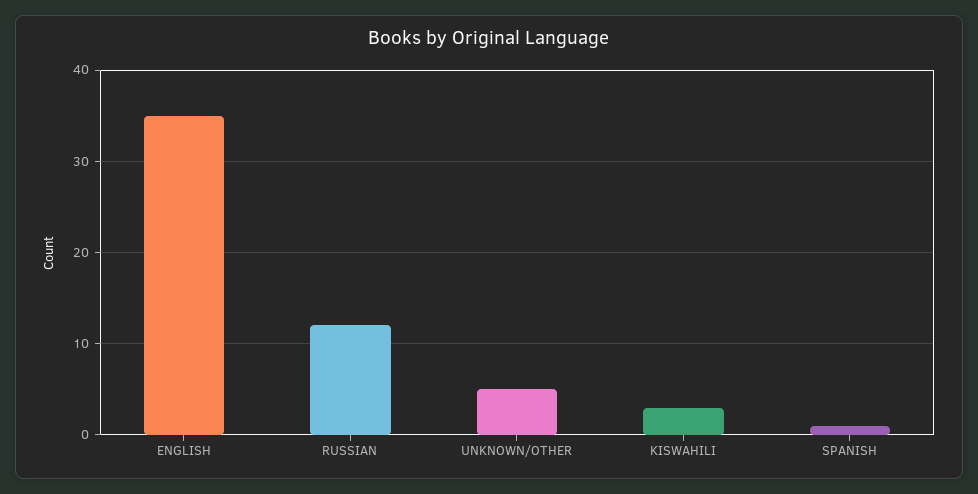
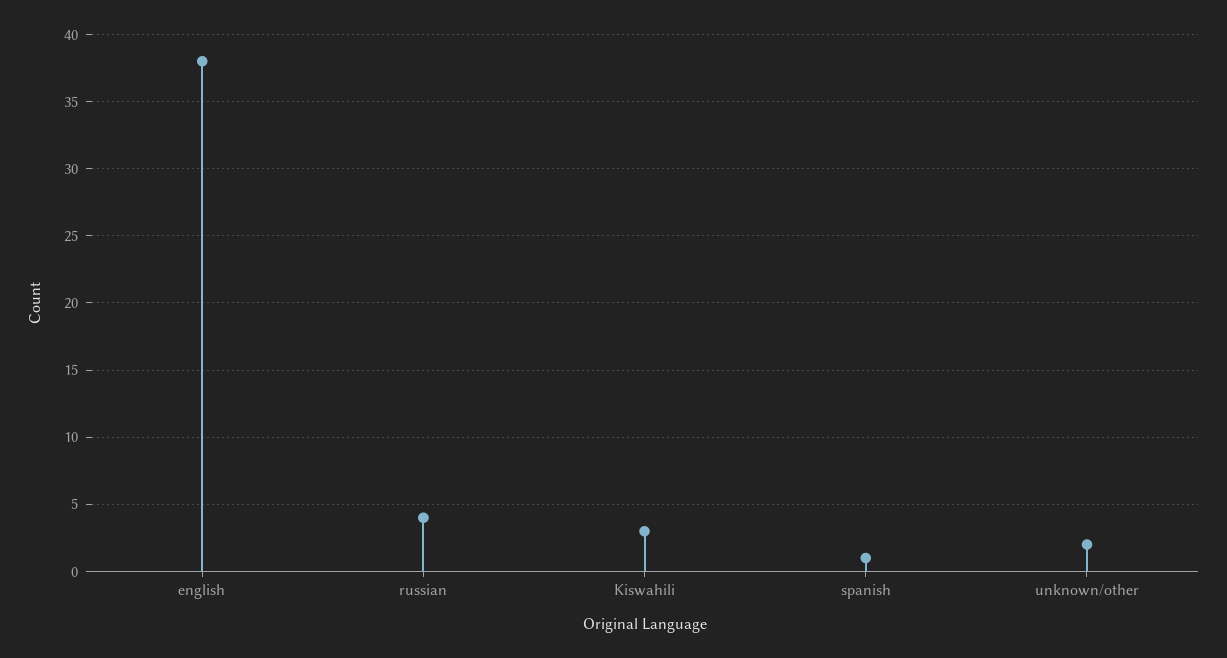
ENGLISH: 35 -> 38
RUSSIAN: 12 -> 4
UNKNOWN/OTHER: 5 -> 2

